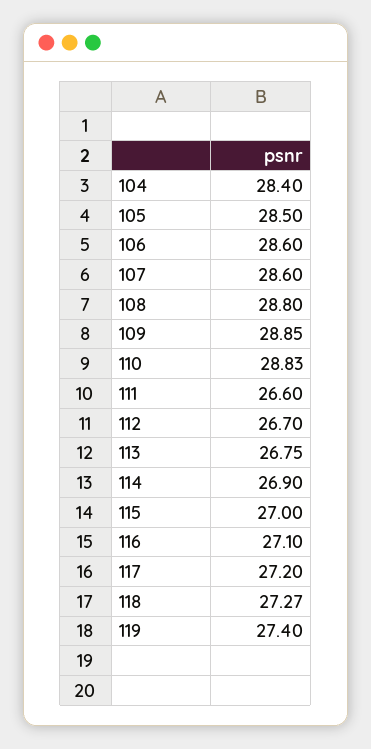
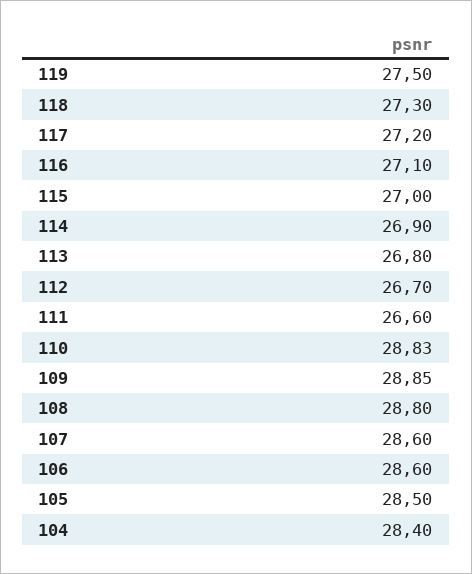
113: 26.75 -> 26.8
118: 27.27 -> 27.3
119: 27.4 -> 27.5

